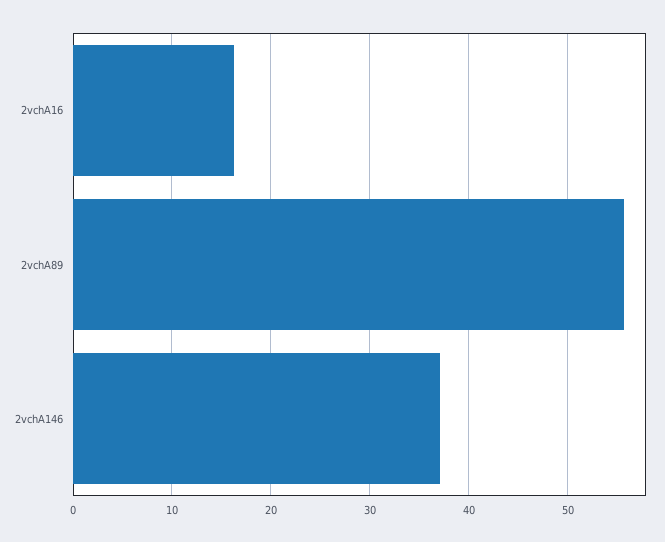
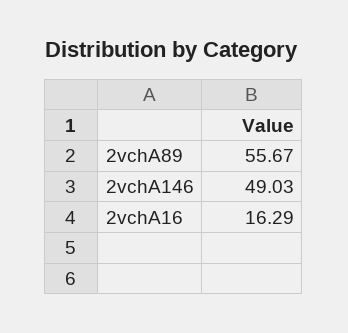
2vchA146: 37 -> 49.03

